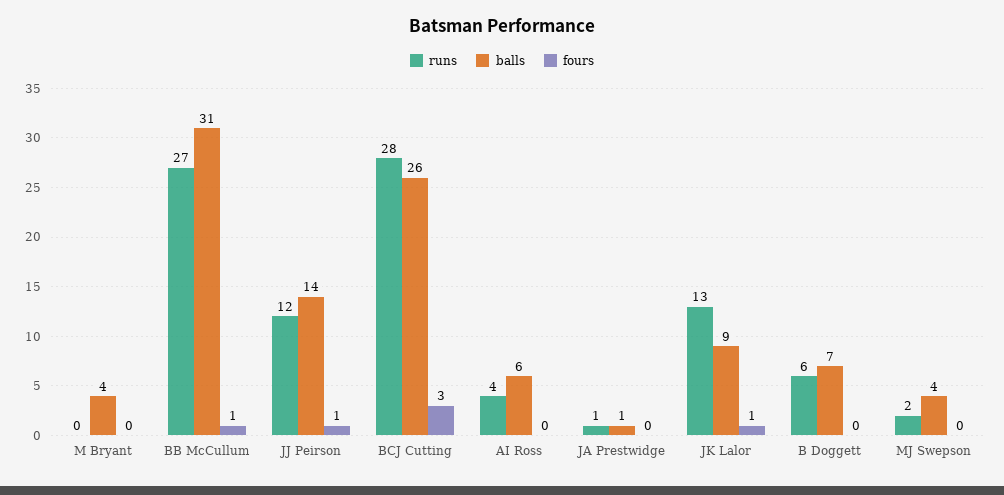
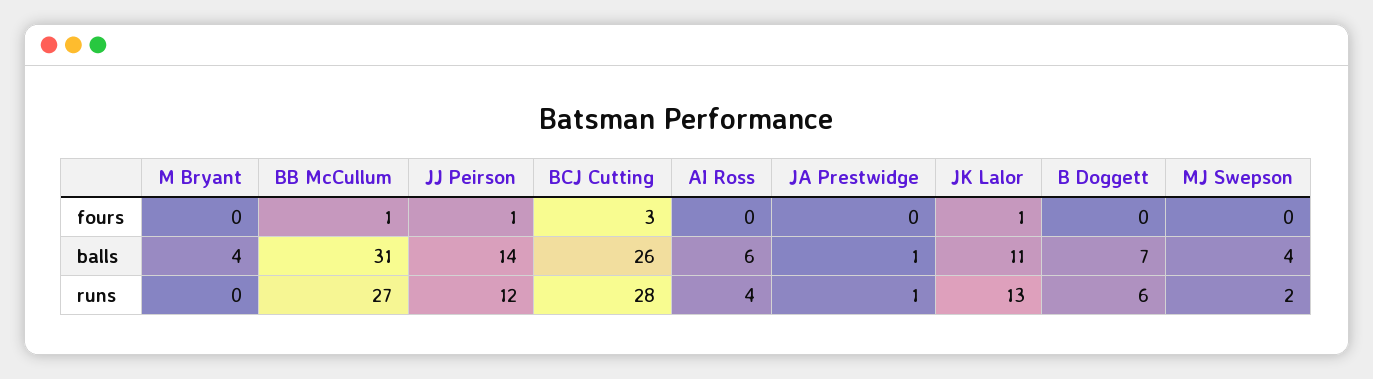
balls, JK Lalor: 9 -> 11

